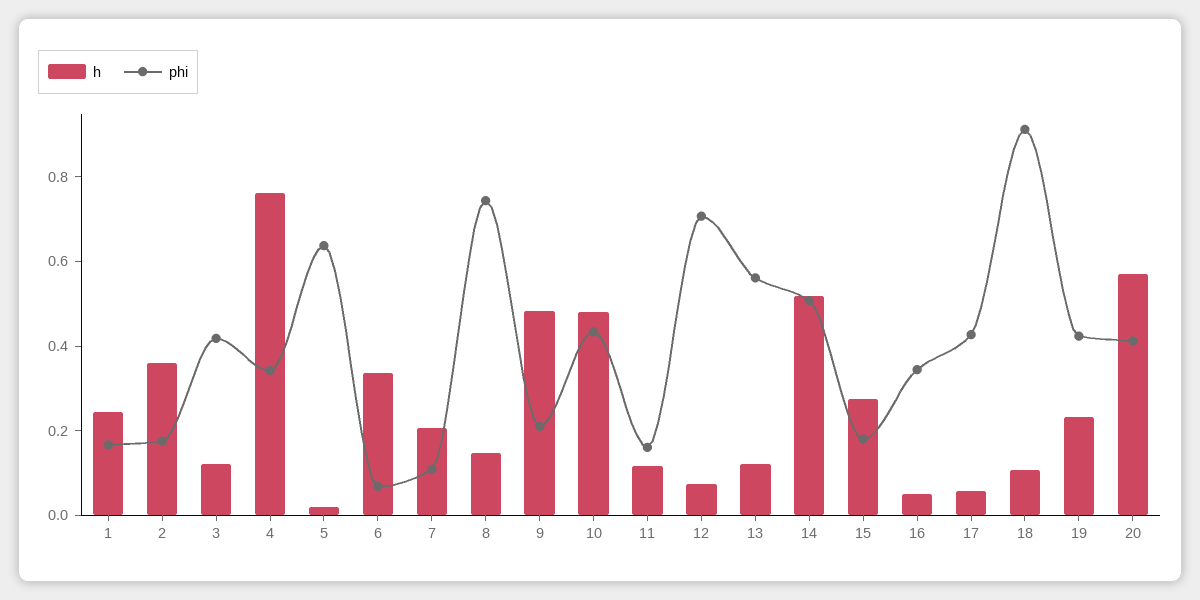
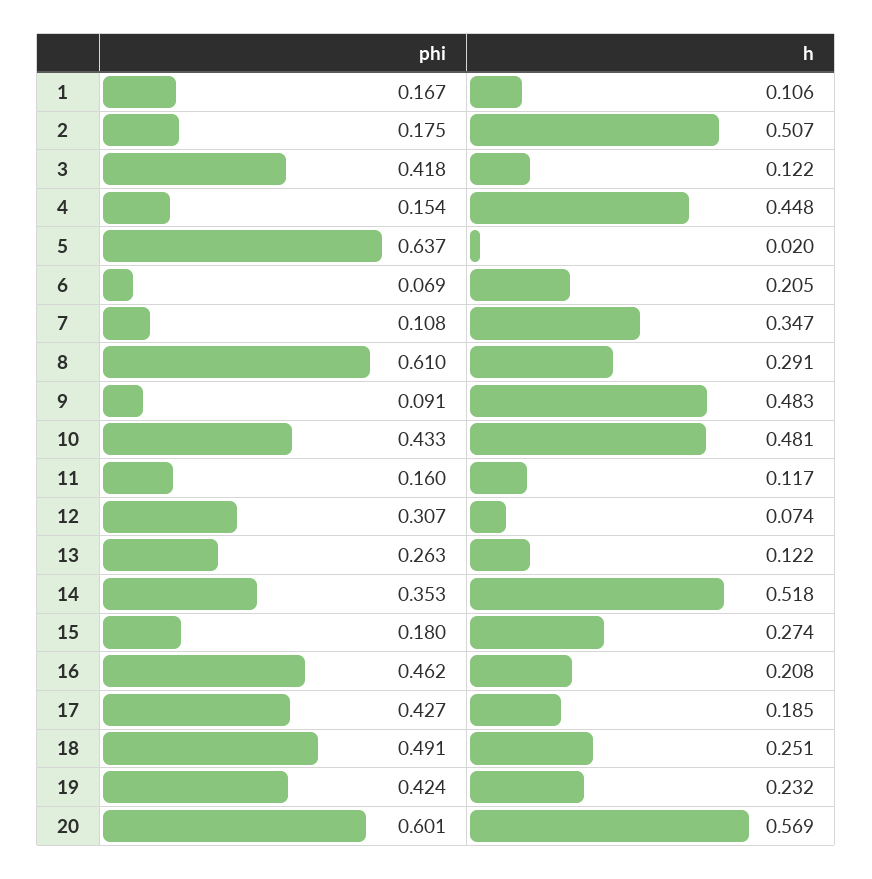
h, 1: 0.25 -> 0.106
h, 2: 0.35 -> 0.507
h, 4: 0.75 -> 0.448
phi, 4: 0.35 -> 0.154
h, 6: 0.35 -> 0.205
h, 7: 0.2 -> 0.347
h, 8: 0.15 -> 0.291
phi, 8: 0.75 -> 0.61
phi, 9: 0.2 -> 0.091
phi, 12: 0.7 -> 0.307
phi, 13: 0.55 -> 0.263
phi, 14: 0.5 -> 0.353
h, 16: 0.05 -> 0.208
phi, 16: 0.35 -> 0.462
h, 17: 0.05 -> 0.185
h, 18: 0.1 -> 0.251
phi, 18: 0.9 -> 0.491
phi, 20: 0.4 -> 0.601

